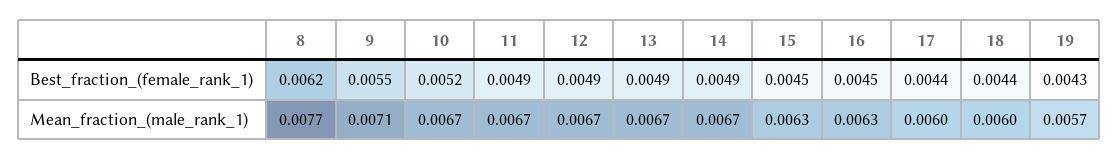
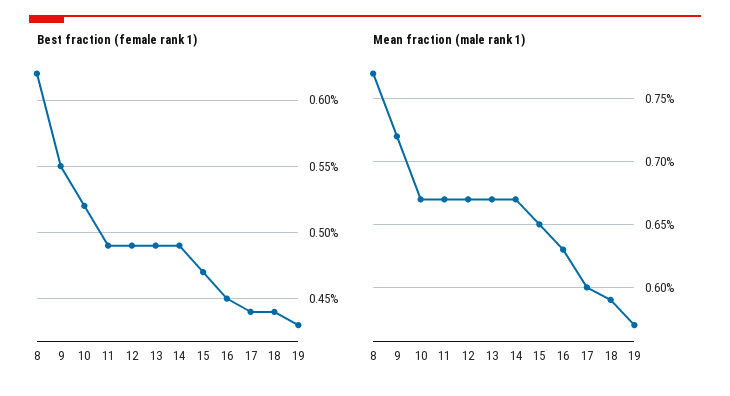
Best_fraction_(female_rank_1), 15: 0.0045 -> 0.0047
Mean_fraction_(male_rank_1), 9: 0.0071 -> 0.0072
Mean_fraction_(male_rank_1), 15: 0.0063 -> 0.0065
Mean_fraction_(male_rank_1), 18: 0.006 -> 0.0059

